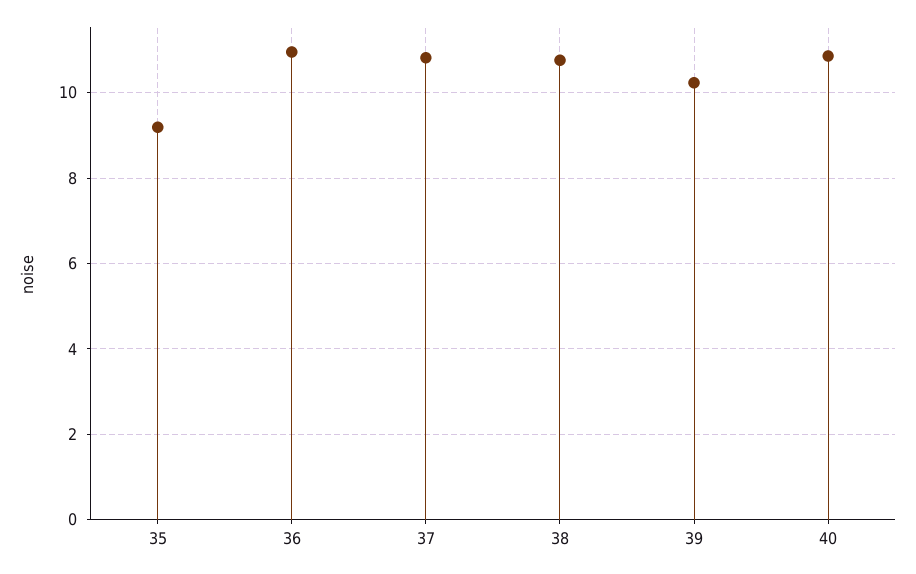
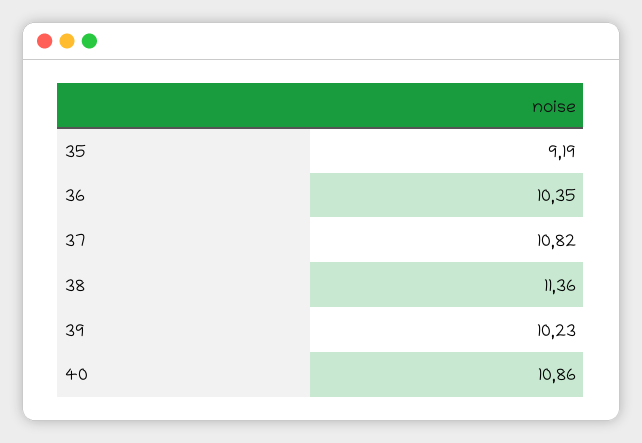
36: 11 -> 10.35
38: 10.8 -> 11.36

